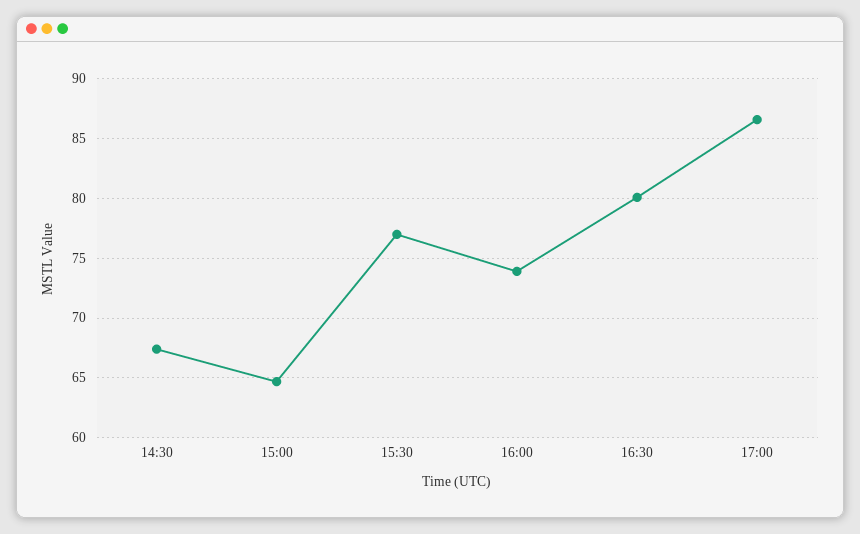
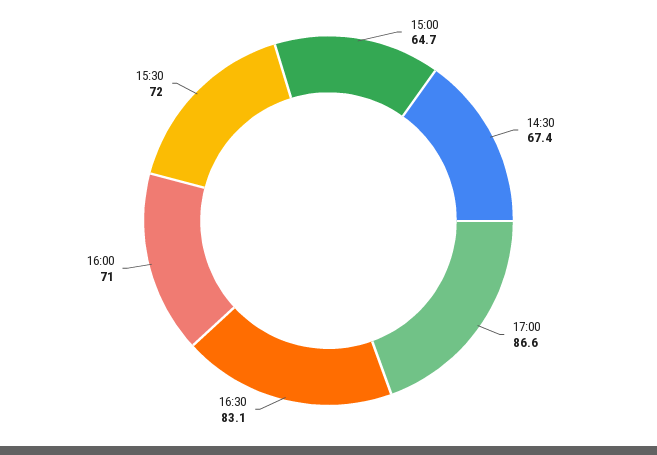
15:30: 77 -> 72
16:00: 74 -> 71
16:30: 80 -> 83.1

